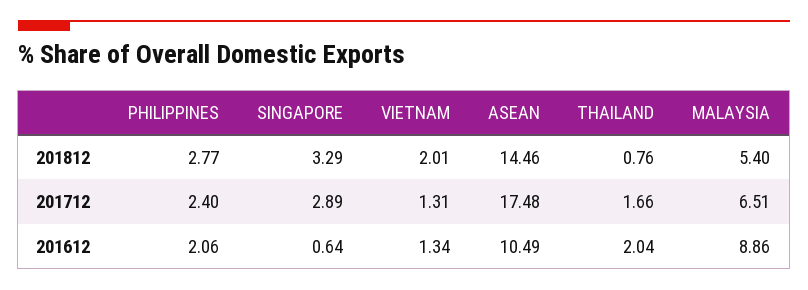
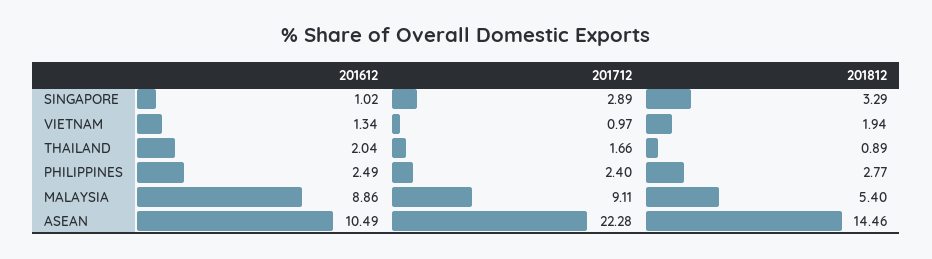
VIETNAM, 201812: 2.01 -> 1.94
THAILAND, 201812: 0.76 -> 0.89
VIETNAM, 201712: 1.31 -> 0.97
ASEAN, 201712: 17.48 -> 22.28
MALAYSIA, 201712: 6.51 -> 9.11
PHILIPPINES, 201612: 2.06 -> 2.49
SINGAPORE, 201612: 0.64 -> 1.02

